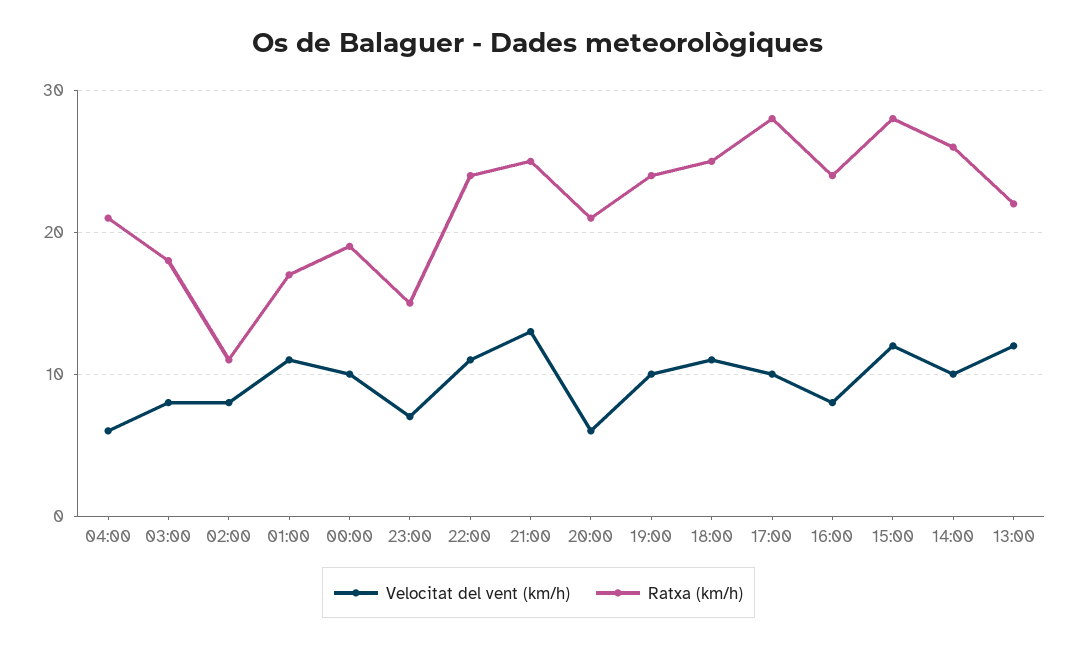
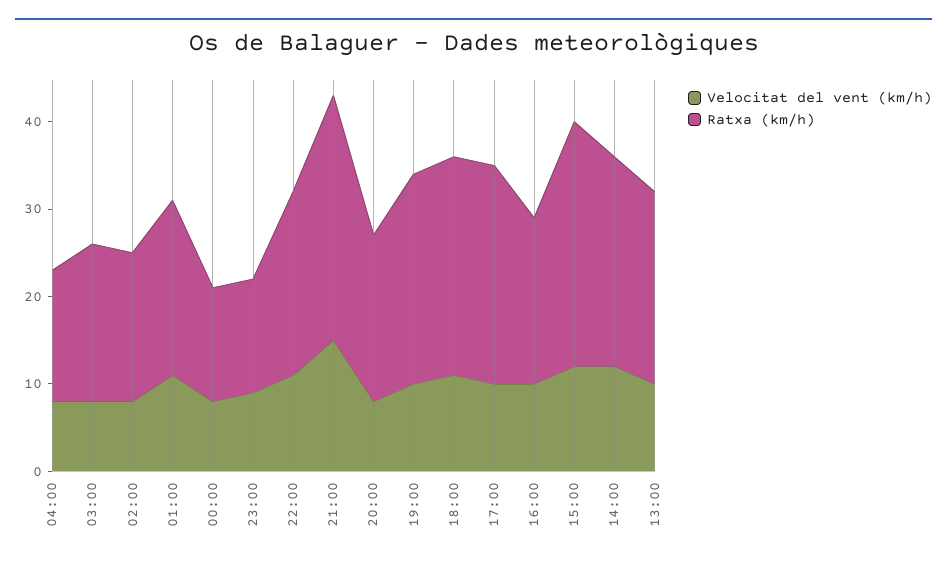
Velocitat del vent (km/h), 04:00: 6 -> 8
Ratxa (km/h), 04:00: 21 -> 15
Ratxa (km/h), 02:00: 11 -> 17
Ratxa (km/h), 01:00: 17 -> 20
Velocitat del vent (km/h), 00:00: 10 -> 8
Ratxa (km/h), 00:00: 19 -> 13
Velocitat del vent (km/h), 23:00: 7 -> 9
Ratxa (km/h), 23:00: 15 -> 13
Ratxa (km/h), 22:00: 24 -> 21
Velocitat del vent (km/h), 21:00: 13 -> 15
Ratxa (km/h), 21:00: 25 -> 28
Velocitat del vent (km/h), 20:00: 6 -> 8
Ratxa (km/h), 20:00: 21 -> 19
Ratxa (km/h), 17:00: 28 -> 25
Velocitat del vent (km/h), 16:00: 8 -> 10
Ratxa (km/h), 16:00: 24 -> 19
Velocitat del vent (km/h), 14:00: 10 -> 12
Ratxa (km/h), 14:00: 26 -> 24
Velocitat del vent (km/h), 13:00: 12 -> 10

